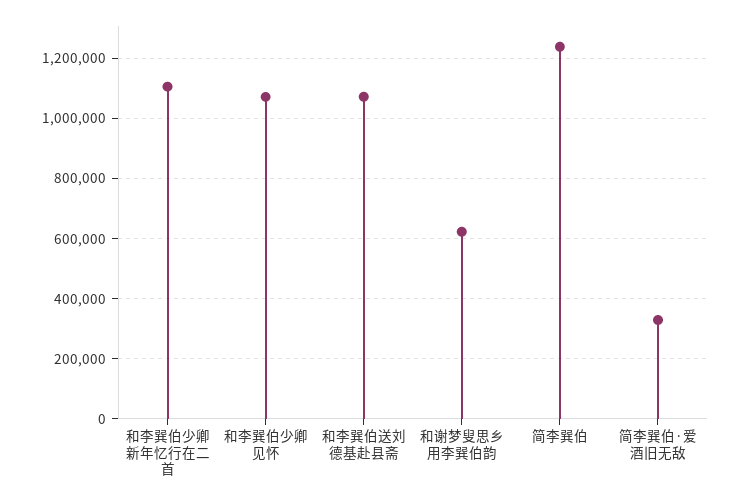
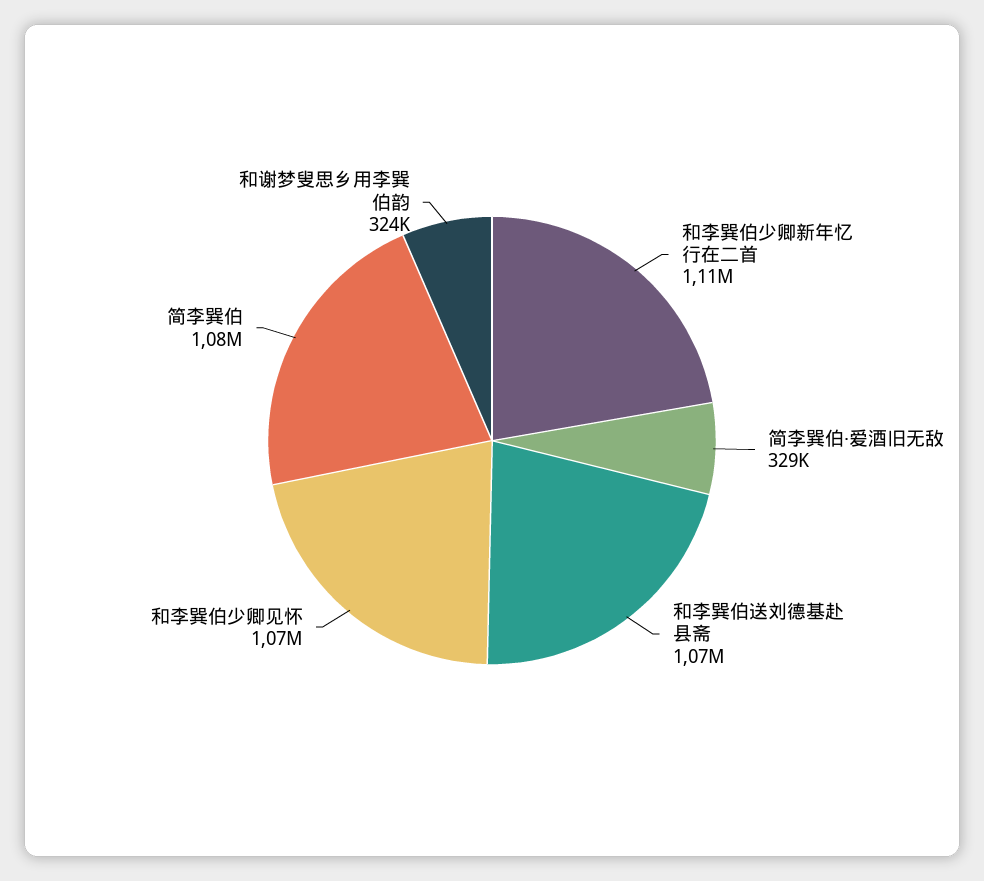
和谢梦叟思乡用李巽伯韵: 620000 -> 324000
简李巽伯: 1240000 -> 1080000

